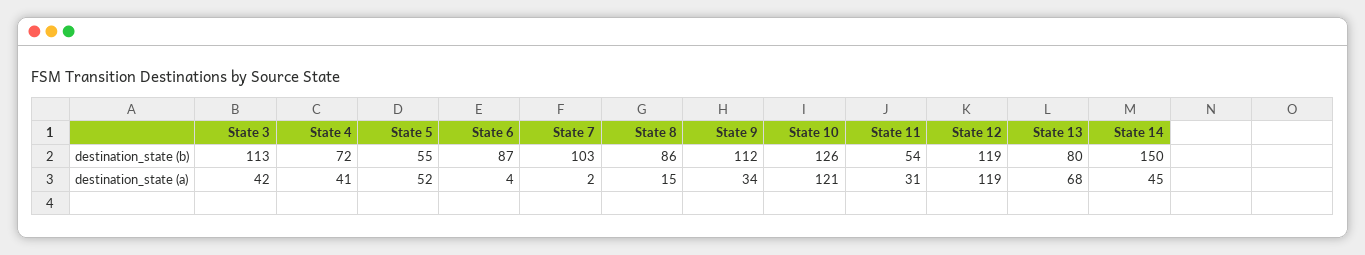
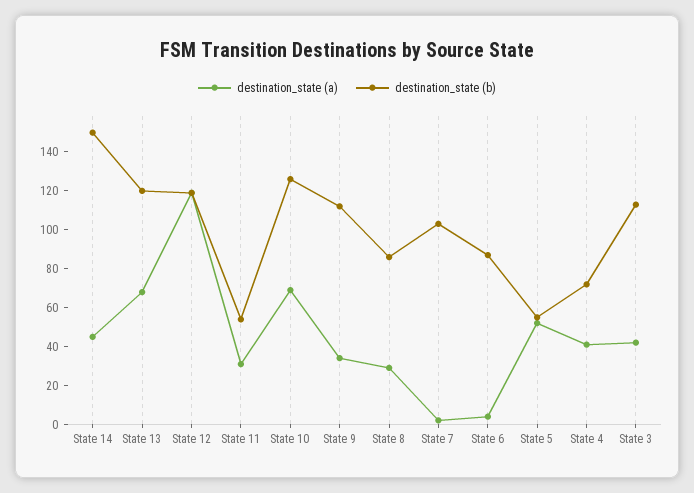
destination_state (b), State 13: 80 -> 120
destination_state (a), State 8: 15 -> 30
destination_state (a), State 10: 121 -> 70

